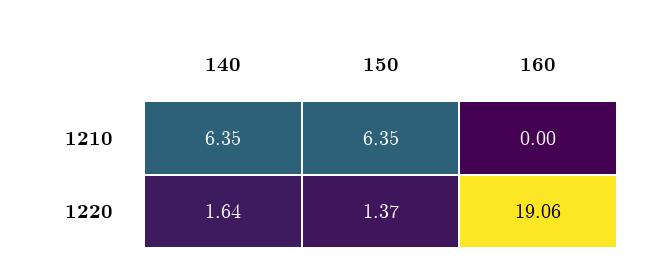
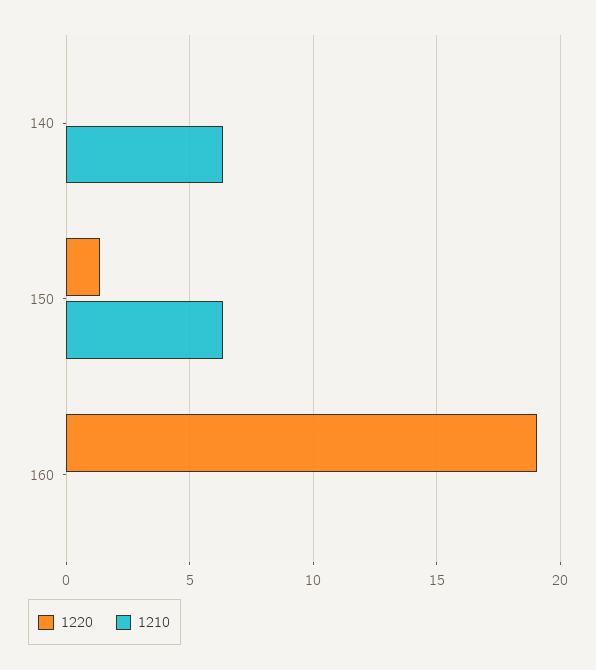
1220, 140: 1.64 -> 0

